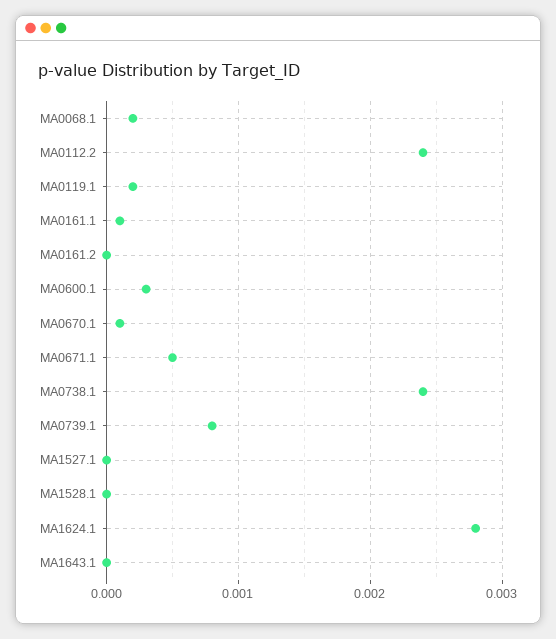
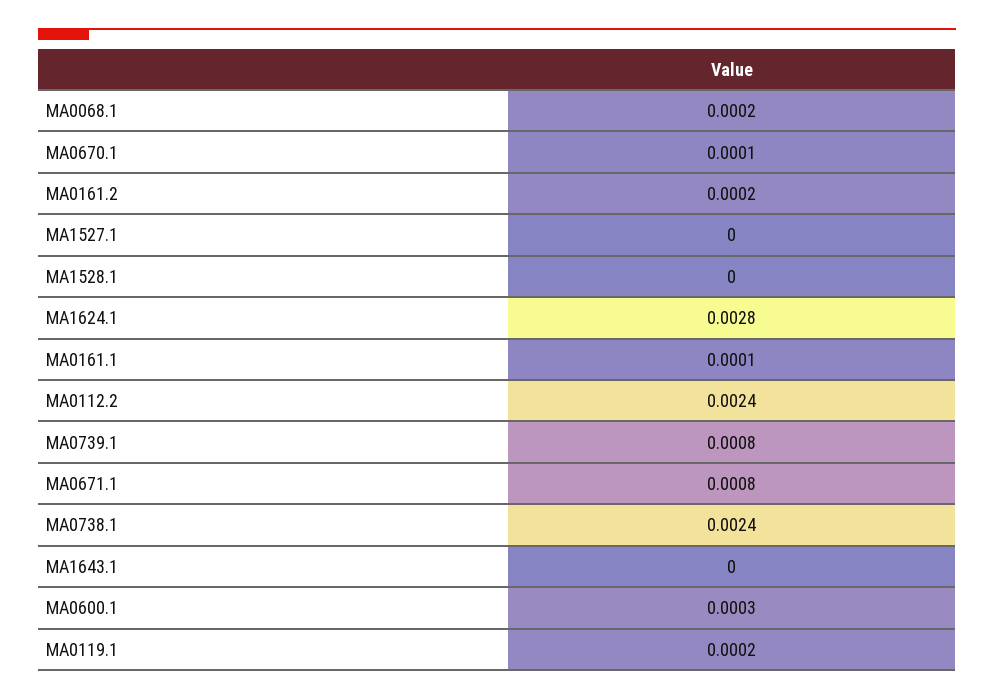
MA0161.2: 0 -> 0.0002
MA0671.1: 0.0005 -> 0.0008

